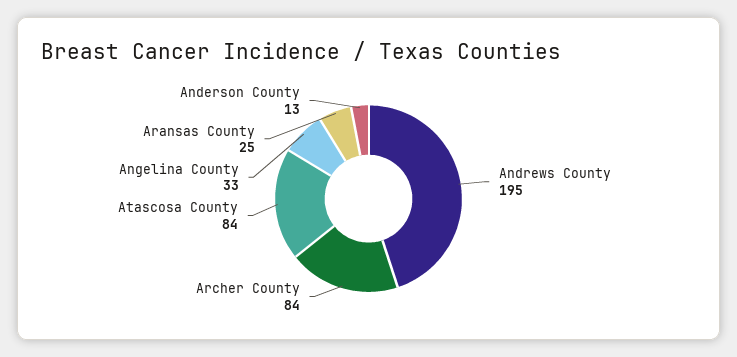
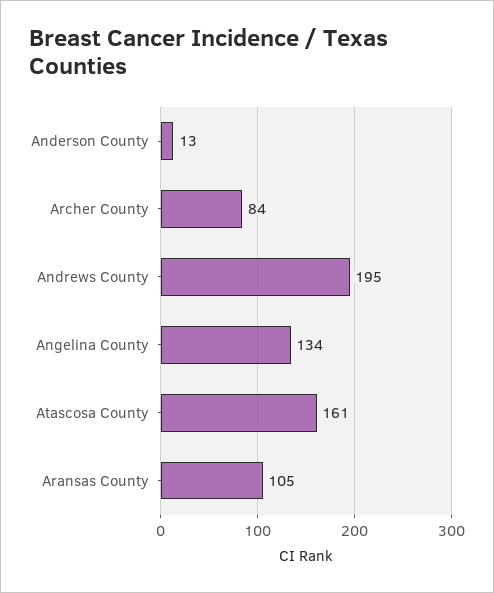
Atascosa County: 84 -> 161
Angelina County: 33 -> 134
Aransas County: 25 -> 105

